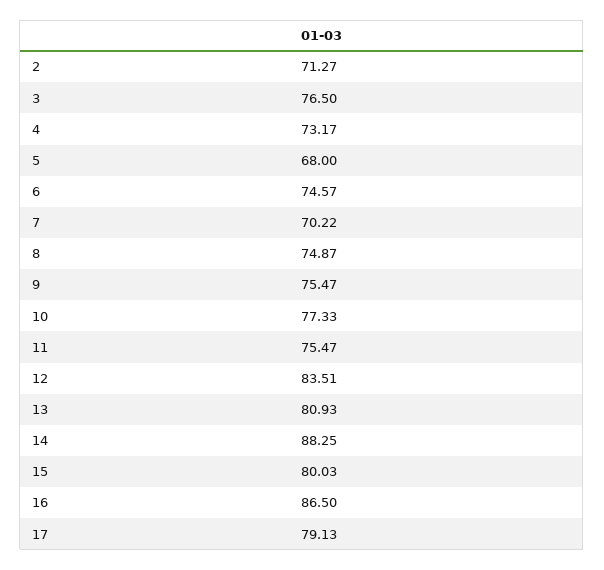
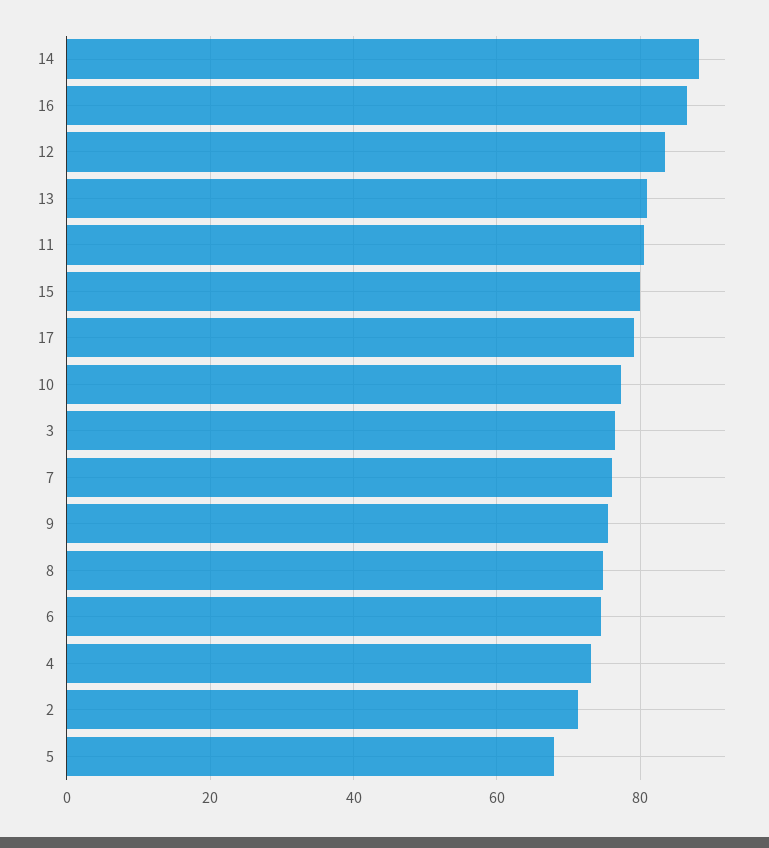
7: 70.22 -> 76
11: 75.47 -> 80

